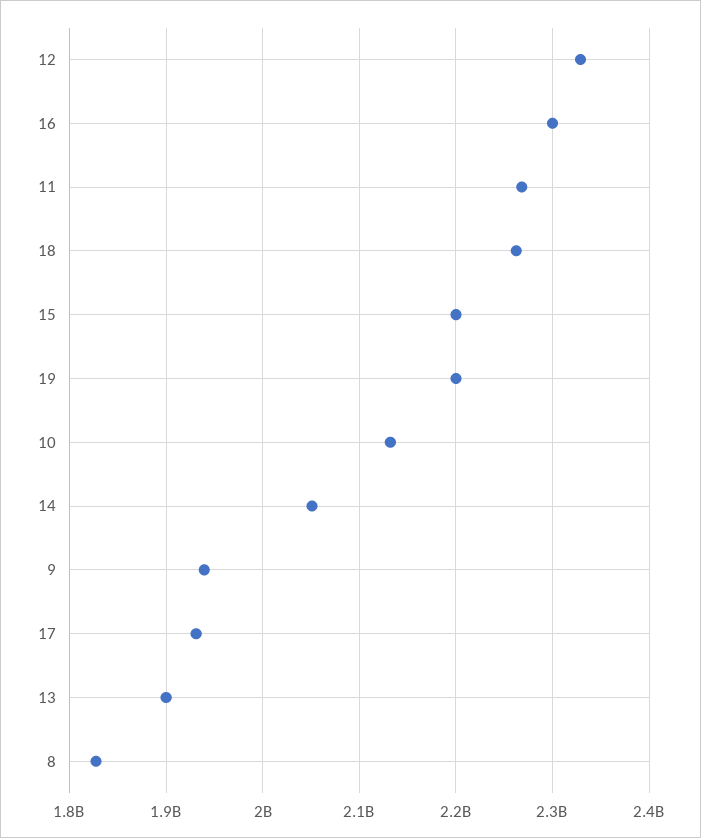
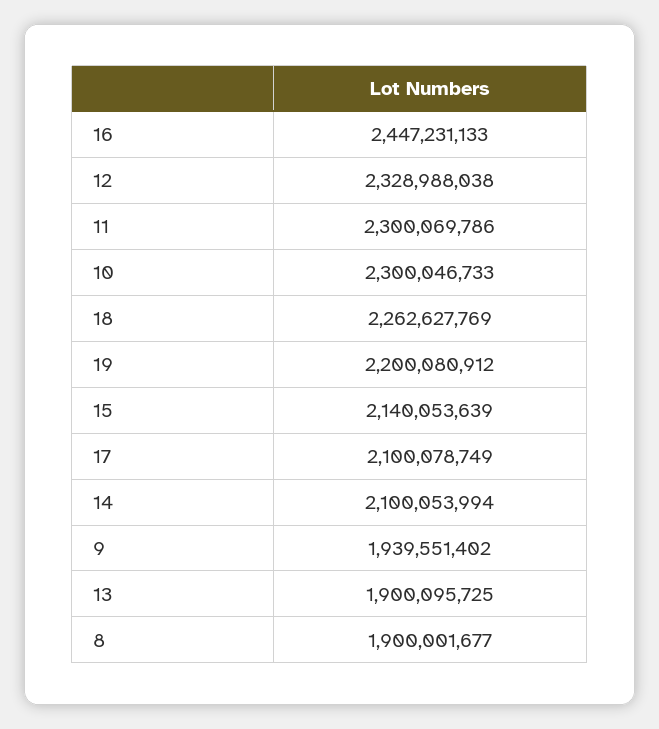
16: 2300000000 -> 2447231133
11: 2270000000 -> 2300069786
15: 2200000000 -> 2140053639
10: 2130000000 -> 2300046733
14: 2050000000 -> 2100053994
17: 1930000000 -> 2100078749
8: 1830000000 -> 1900001677

